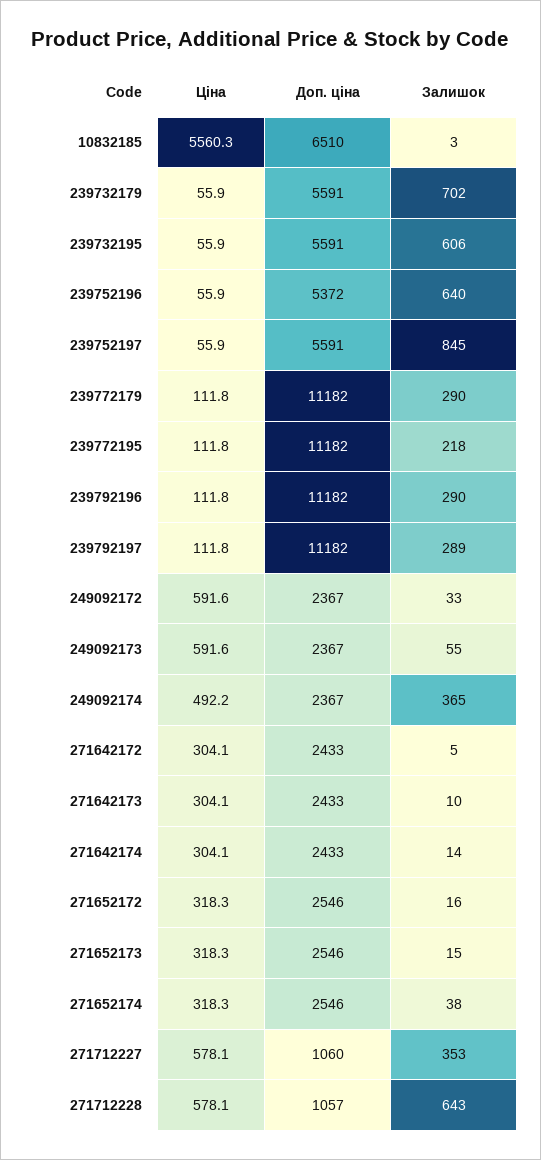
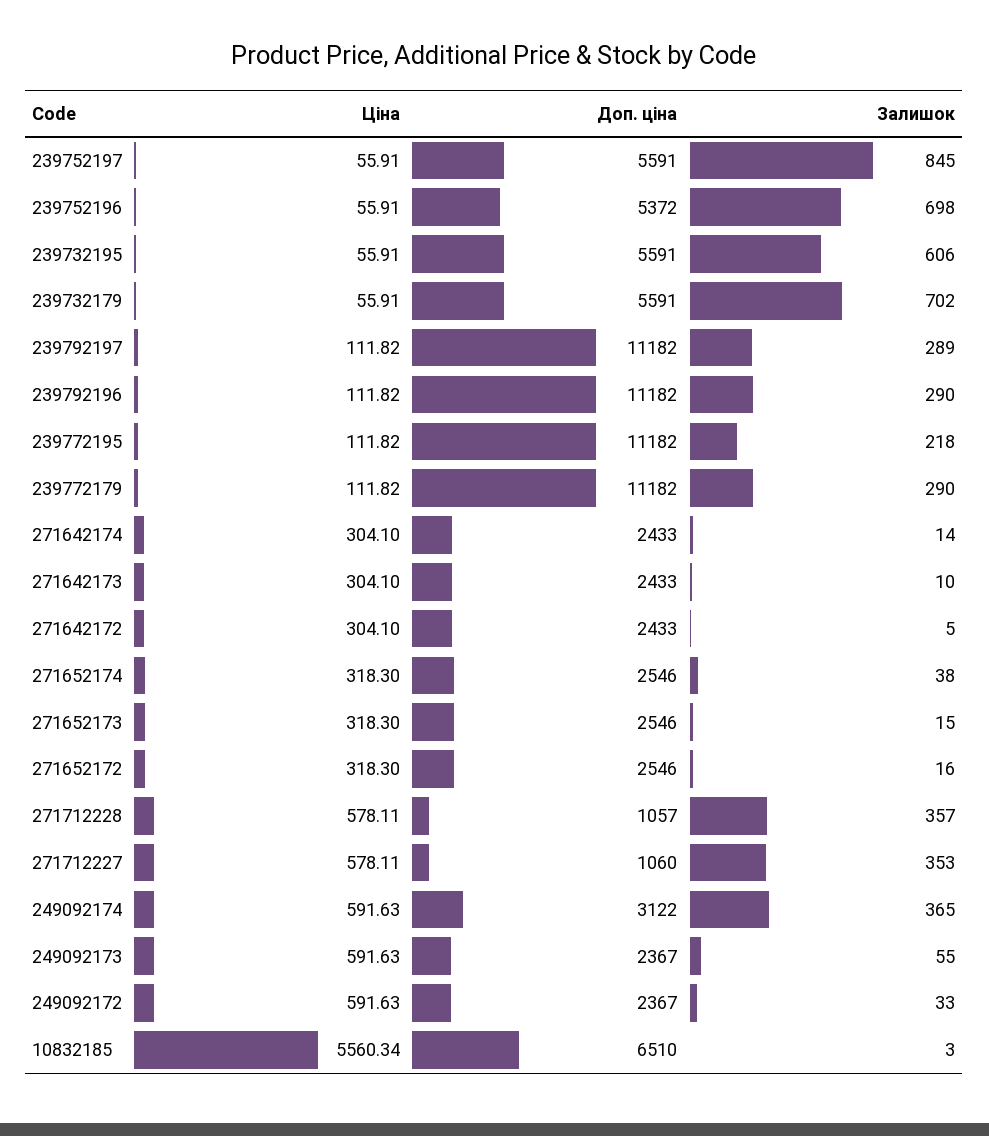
Залишок, 239752196: 640 -> 698
Ціна, 249092174: 492.2 -> 591.63
Доп. ціна, 249092174: 2367 -> 3122
Залишок, 271712228: 643 -> 357

